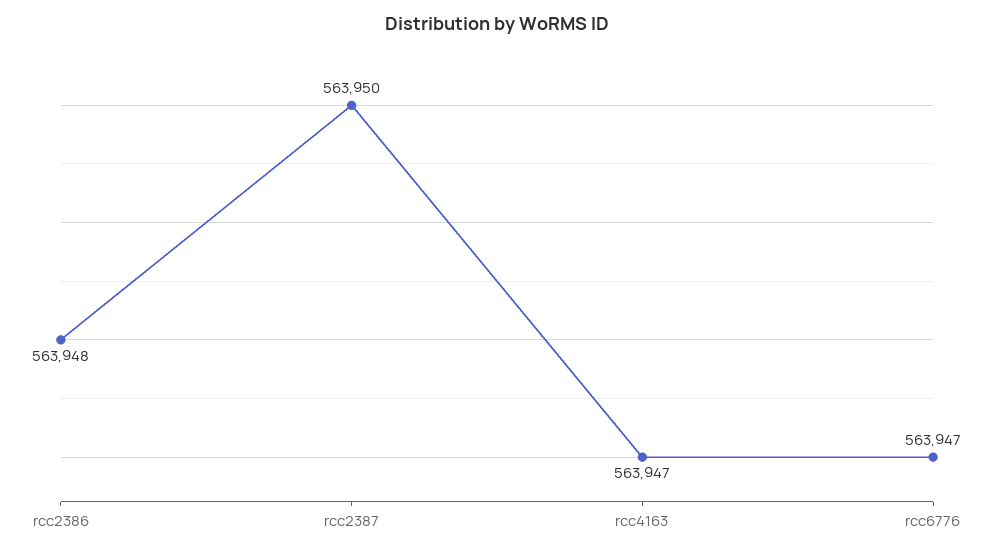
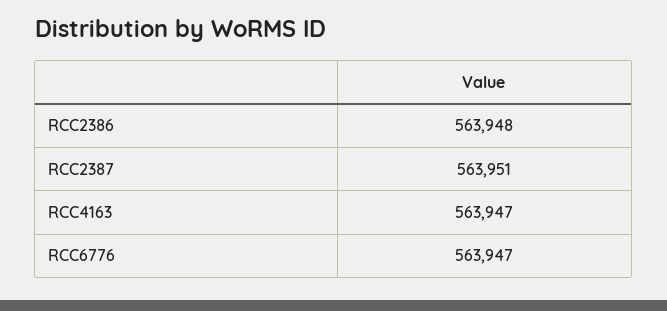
rcc2387: 563950 -> 563951

